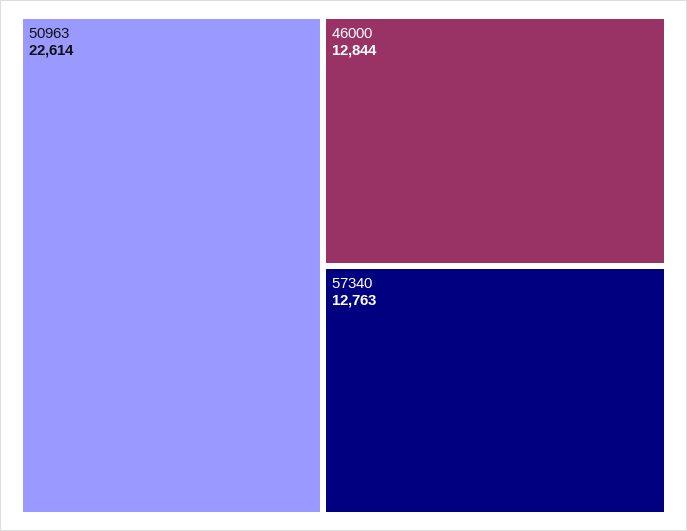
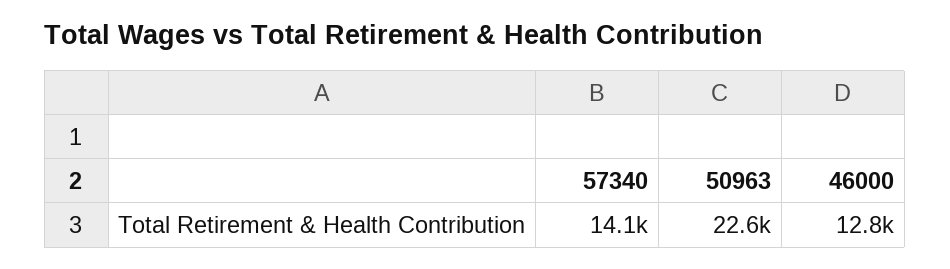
57340: 12763 -> 14100

